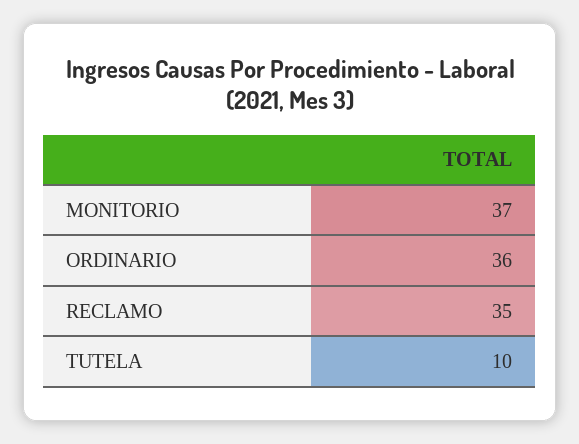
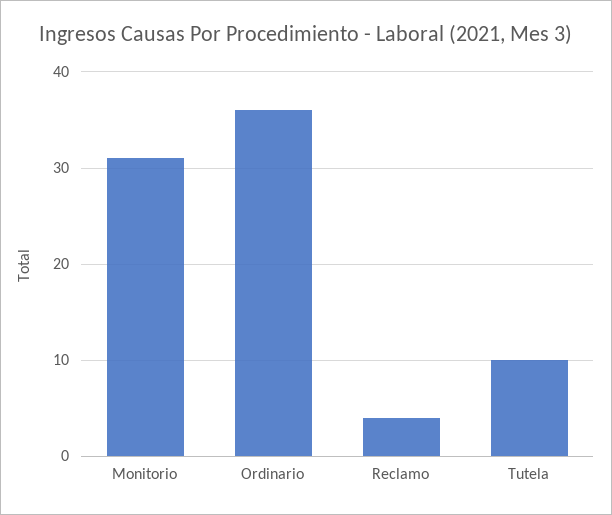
MONITORIO: 37 -> 31
RECLAMO: 35 -> 4

